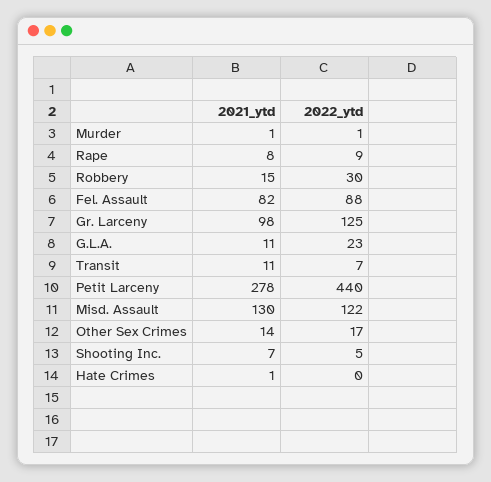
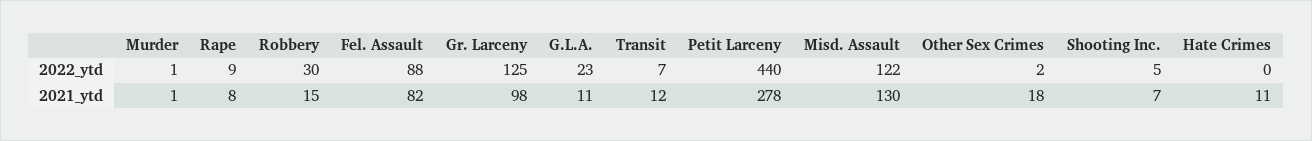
2021_ytd, Transit: 11 -> 12
2021_ytd, Other Sex Crimes: 14 -> 18
2022_ytd, Other Sex Crimes: 17 -> 2
2021_ytd, Hate Crimes: 1 -> 11

